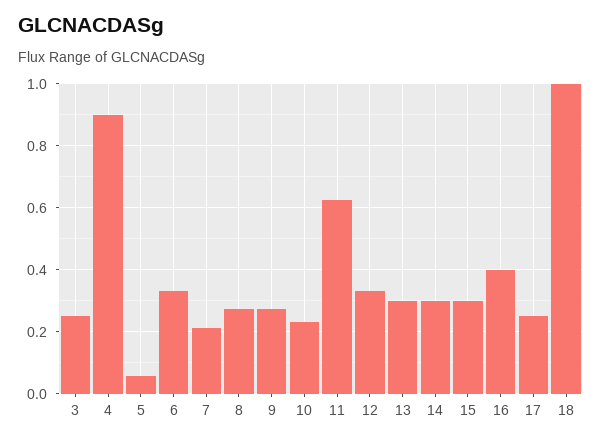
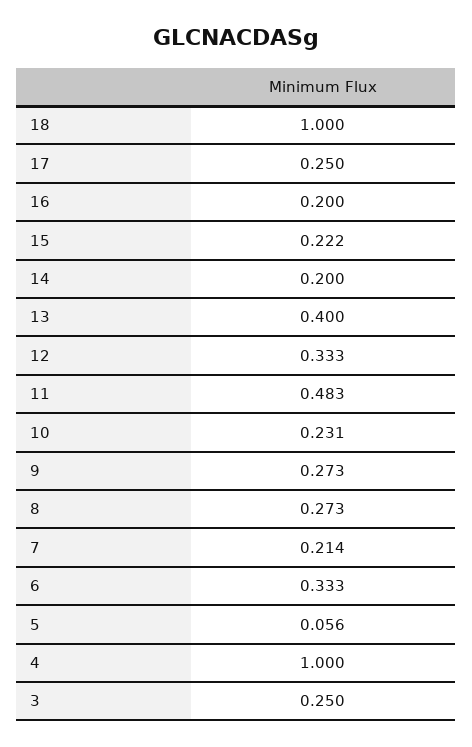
4: 0.9 -> 1
11: 0.62 -> 0.483
13: 0.3 -> 0.4
14: 0.3 -> 0.2
15: 0.3 -> 0.222
16: 0.4 -> 0.2

